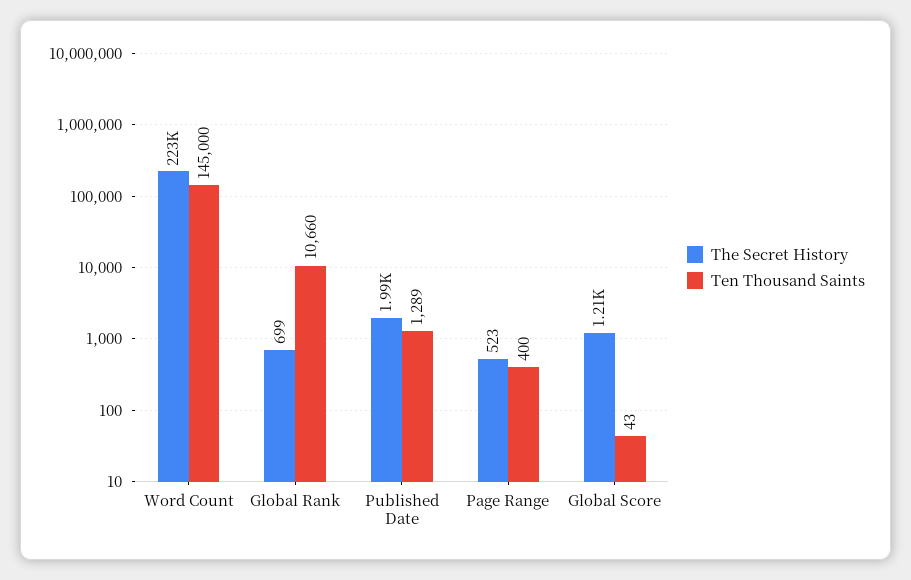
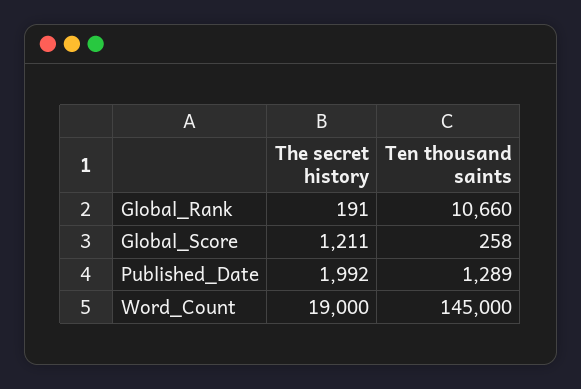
The Secret History, Word Count: 223000 -> 19000
The Secret History, Global Rank: 699 -> 191
The Secret History, Page Range: 523 -> none
Ten Thousand Saints, Page Range: 400 -> none
Ten Thousand Saints, Global Score: 43 -> 258

